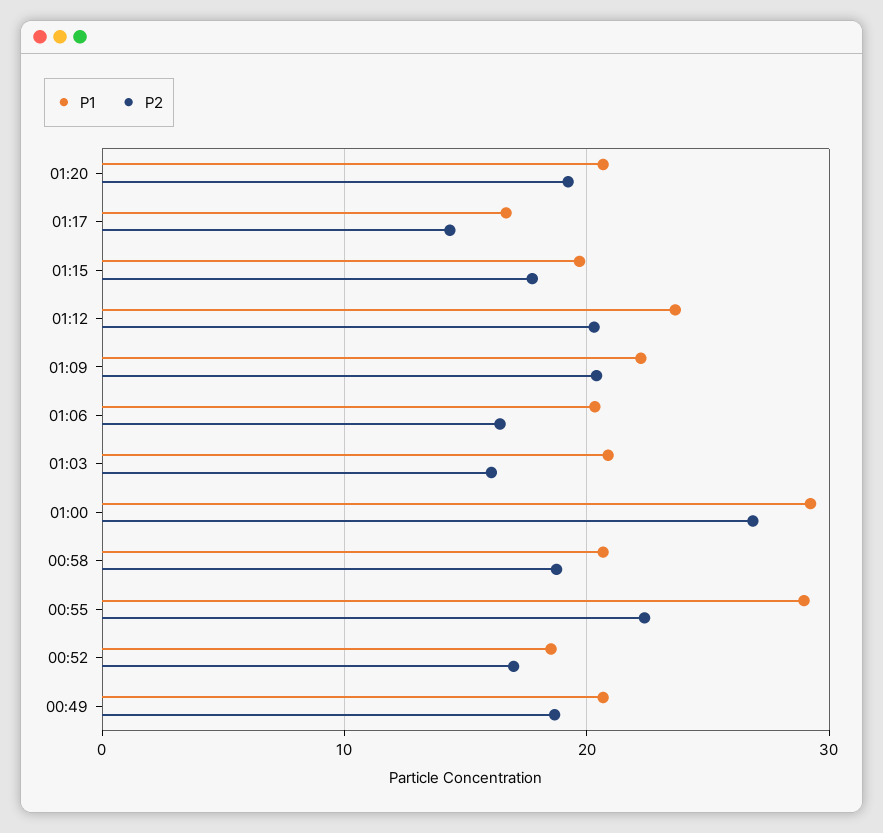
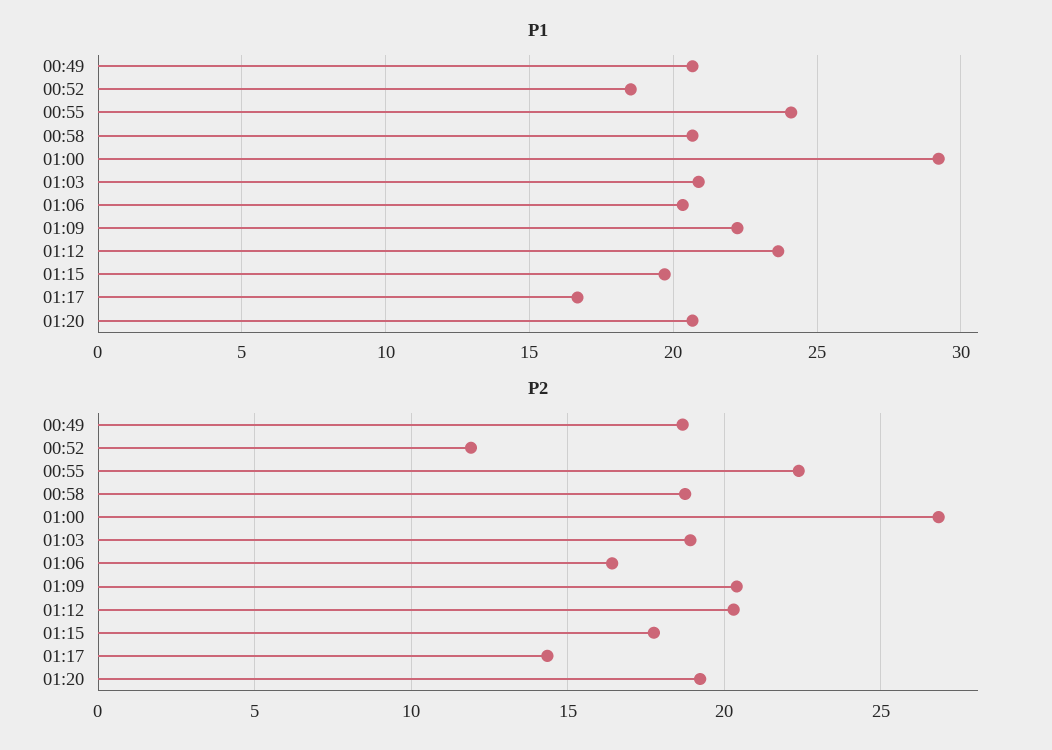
P2, 01:03: 16 -> 19
P1, 00:55: 29 -> 24
P2, 00:52: 17 -> 12

